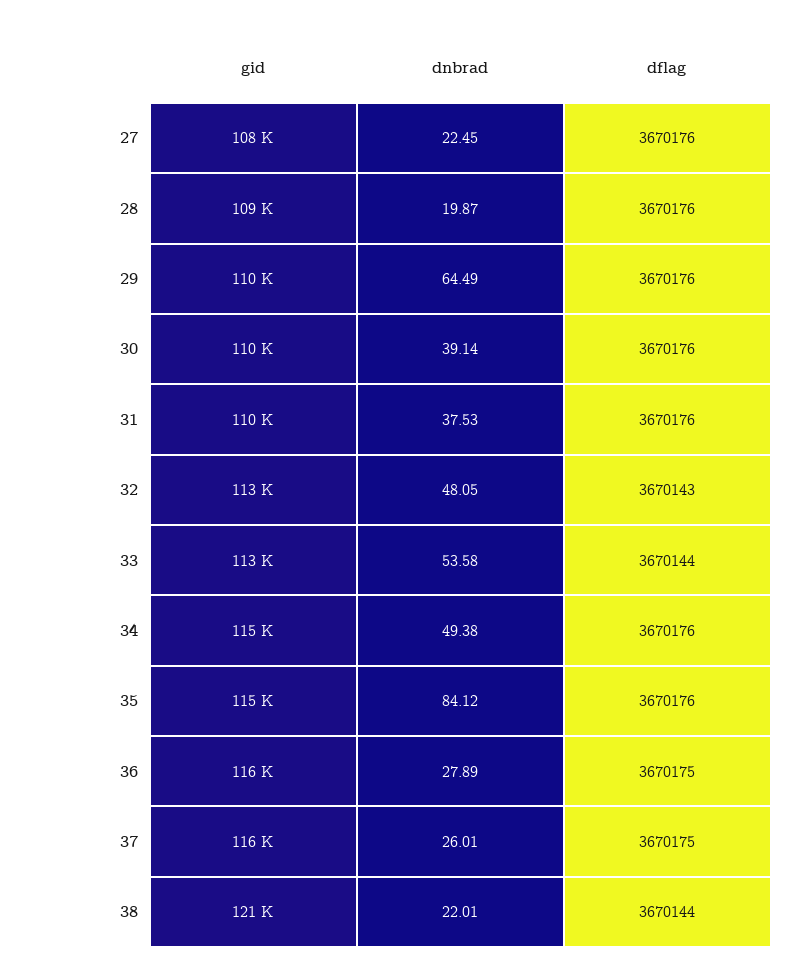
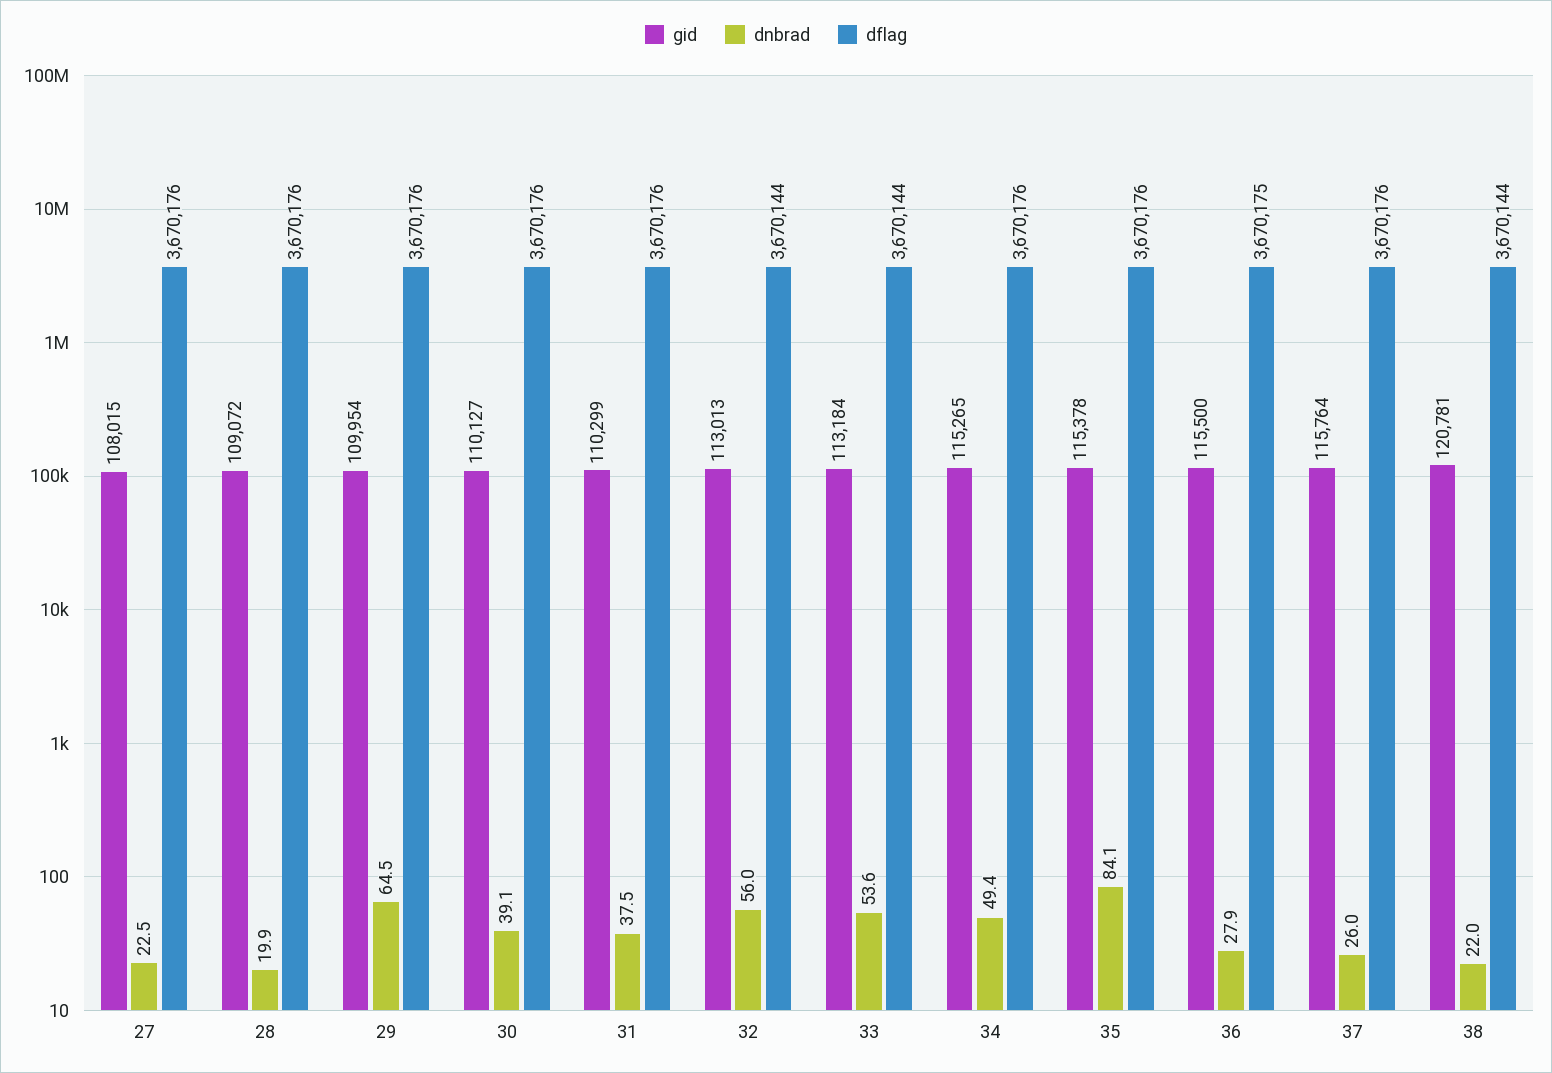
dnbrad, 32: 48.05 -> 56
dflag, 32: 3670143 -> 3670144
dflag, 37: 3670175 -> 3670176

